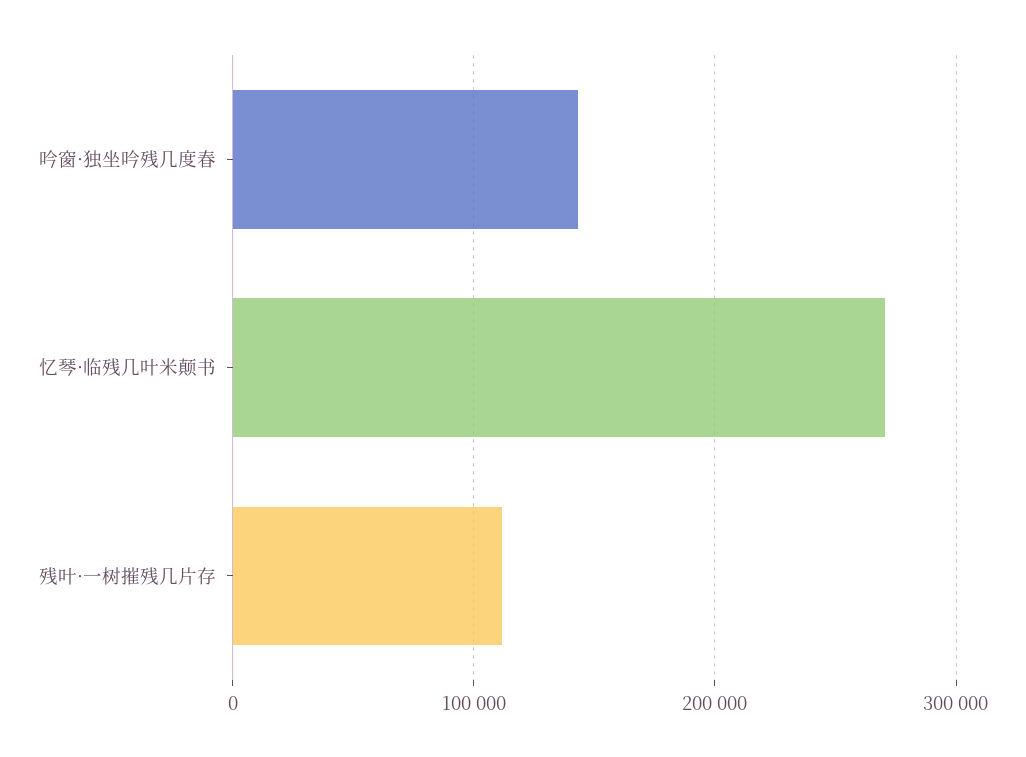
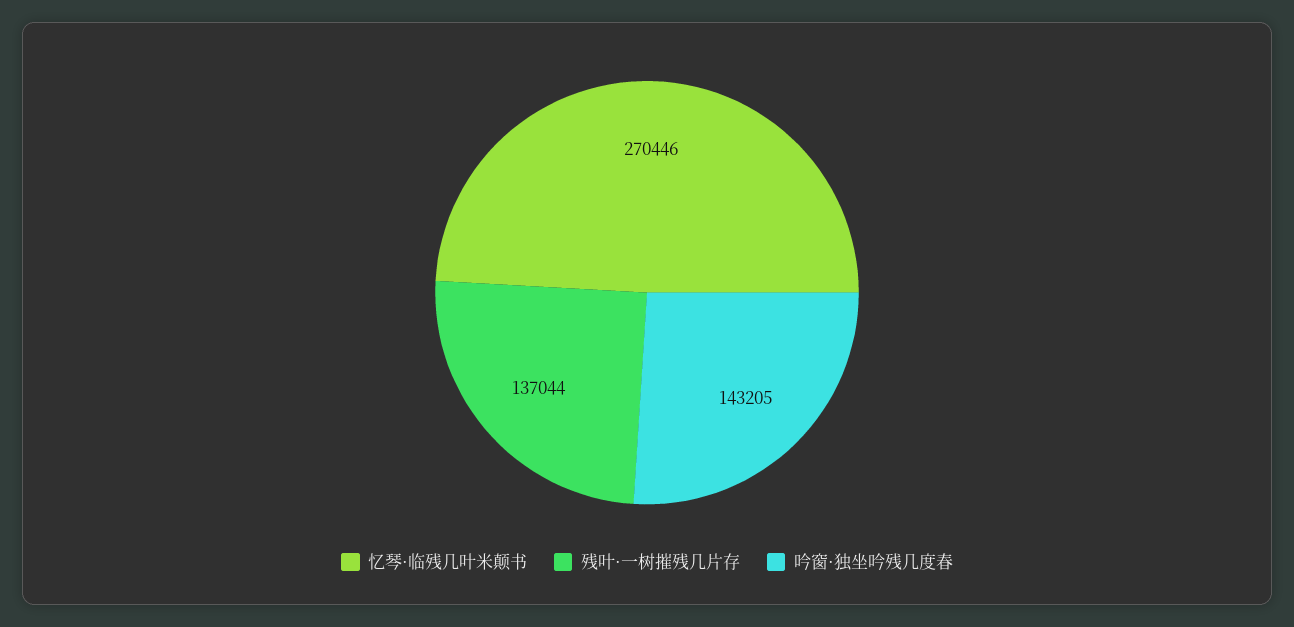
残叶·一树摧残几片存: 110000 -> 137044

